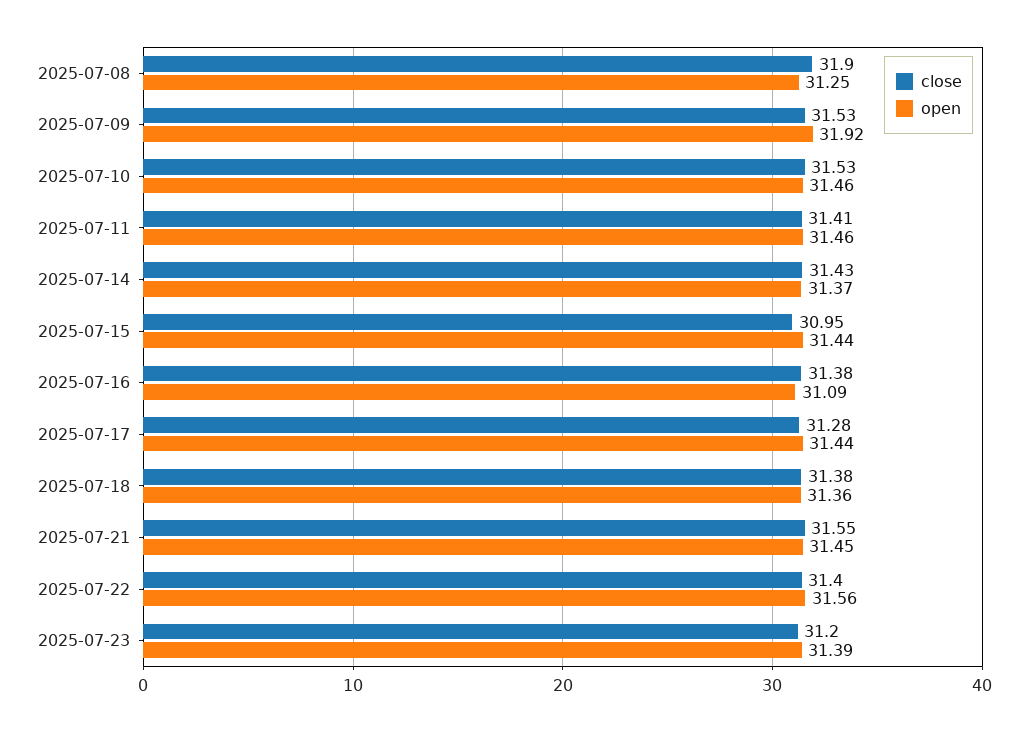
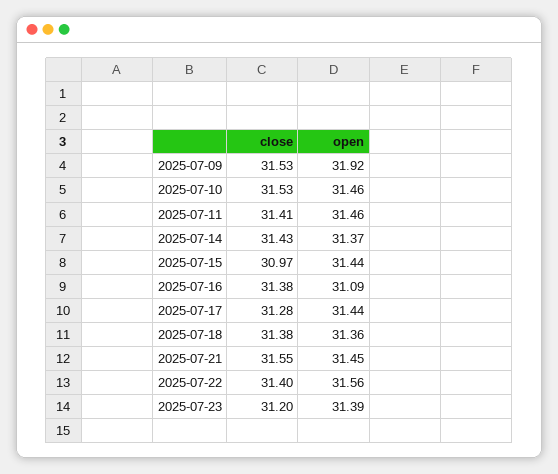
close, 2025-07-08: 31.9 -> none
open, 2025-07-08: 31.25 -> none
close, 2025-07-15: 30.95 -> 30.97

